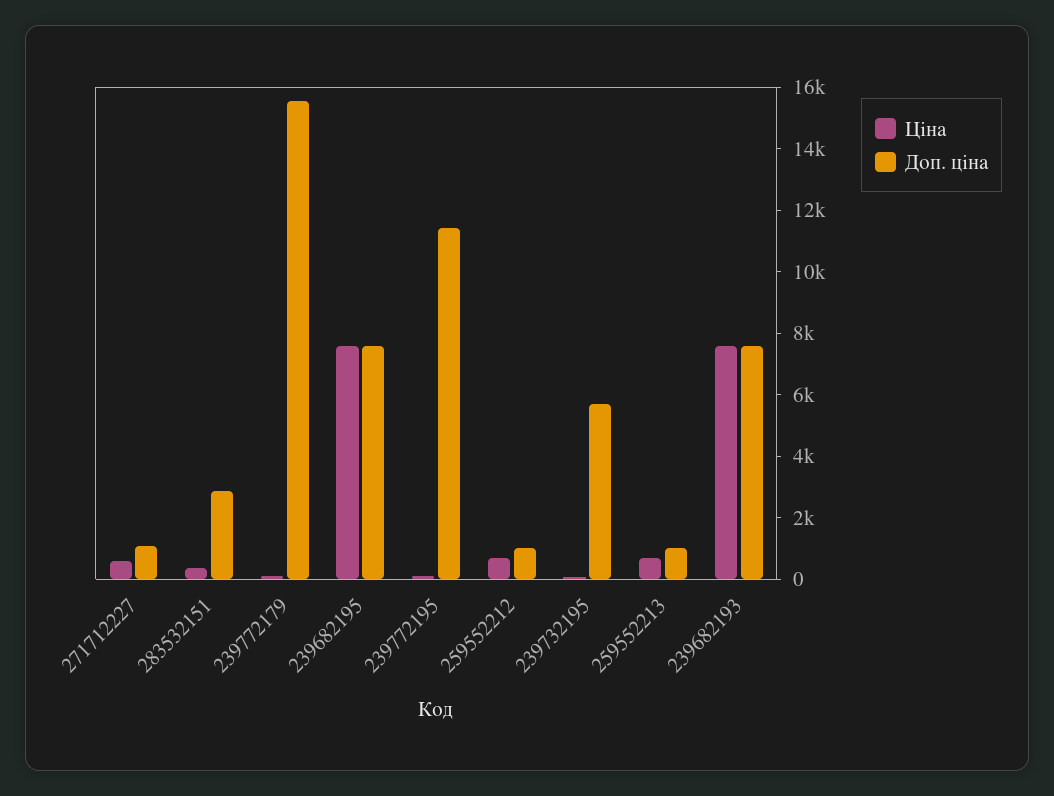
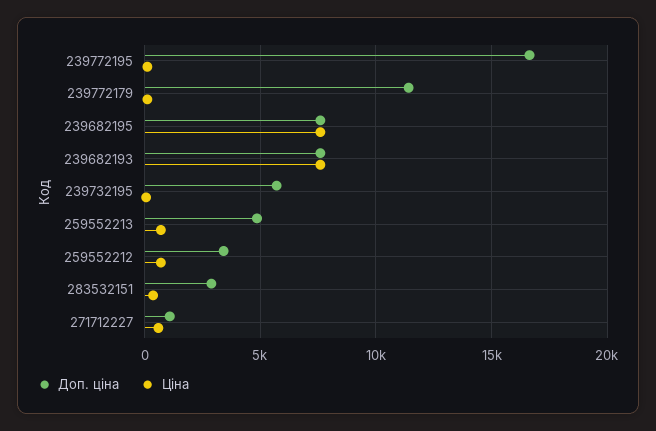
Доп. ціна, 239772179: 15500 -> 11500
Доп. ціна, 239772195: 11500 -> 16500
Доп. ціна, 259552212: 1000 -> 3500
Доп. ціна, 259552213: 1000 -> 5000

